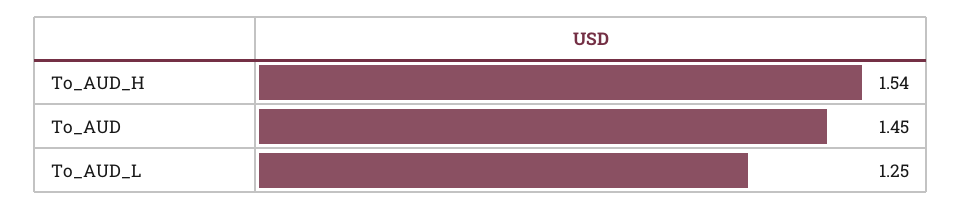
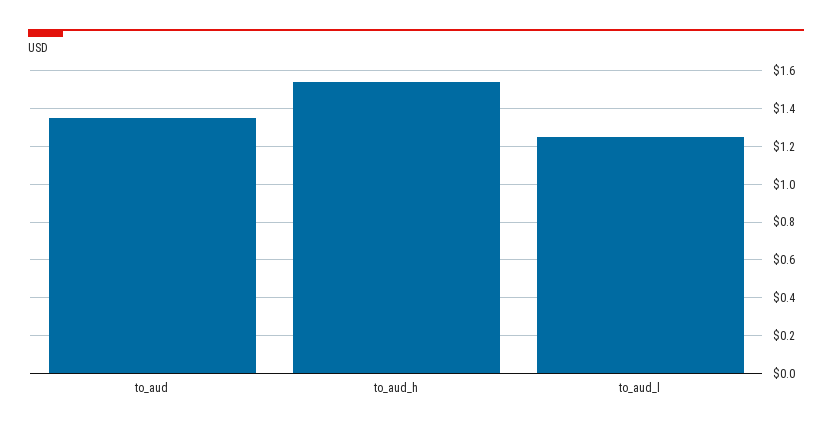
To_AUD: 1.45 -> 1.35

